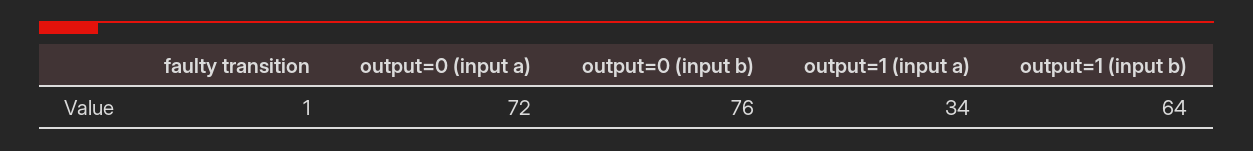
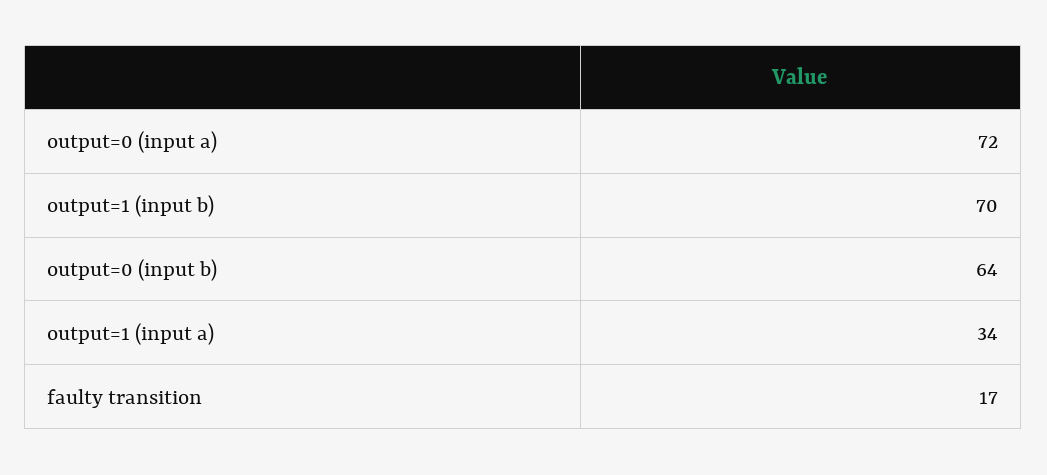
faulty transition: 1 -> 17
output=0 (input b): 76 -> 64
output=1 (input b): 64 -> 70

